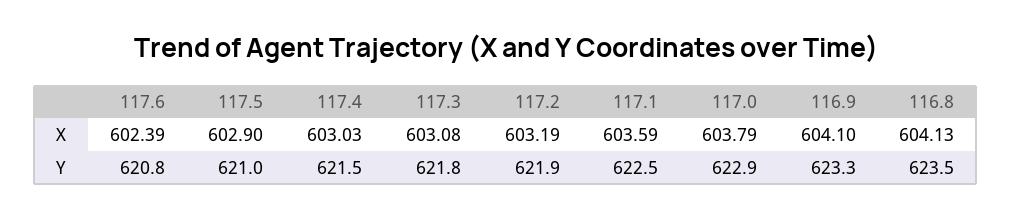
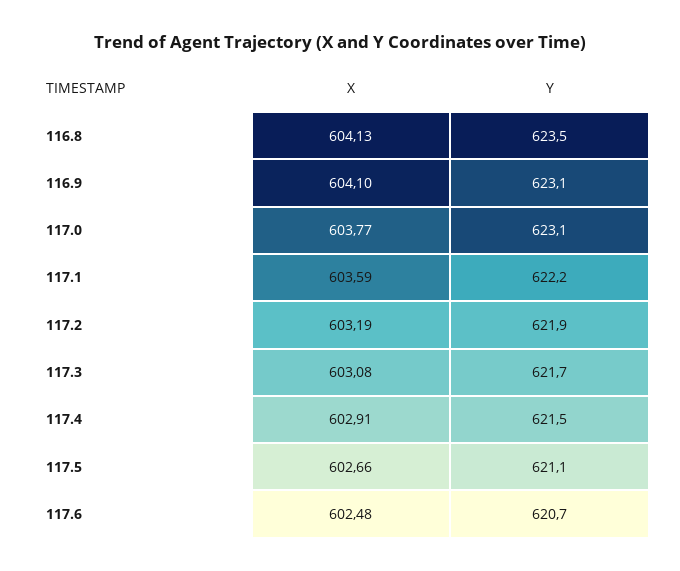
117.6, X: 602.39 -> 602.48
117.5, X: 602.9 -> 602.66
117.4, X: 603.03 -> 602.91
117.0, X: 603.79 -> 603.77
117.6, Y: 620.8 -> 620.7
117.5, Y: 621 -> 621.1
117.3, Y: 621.8 -> 621.7
117.1, Y: 622.5 -> 622.2
117.0, Y: 622.9 -> 623.1
116.9, Y: 623.3 -> 623.1

